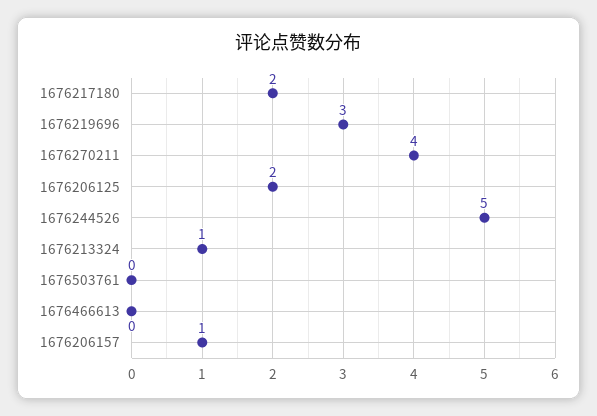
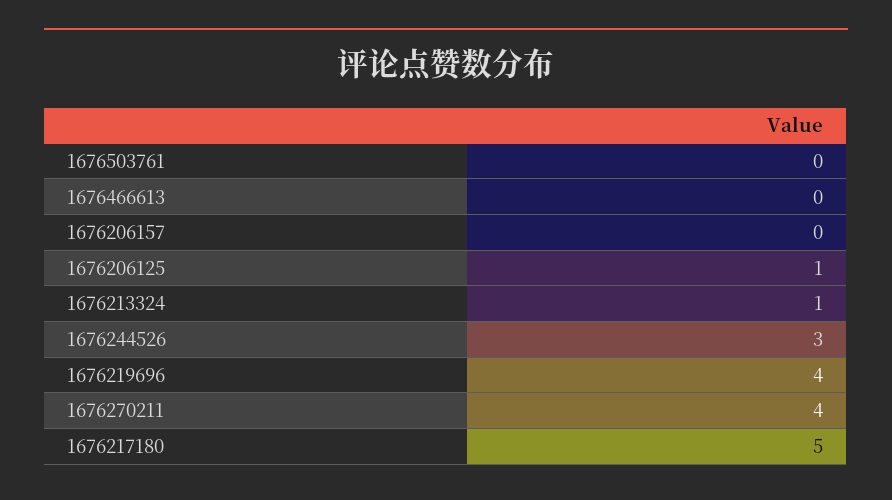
1676217180: 2 -> 5
1676219696: 3 -> 4
1676206125: 2 -> 1
1676244526: 5 -> 3
1676206157: 1 -> 0

